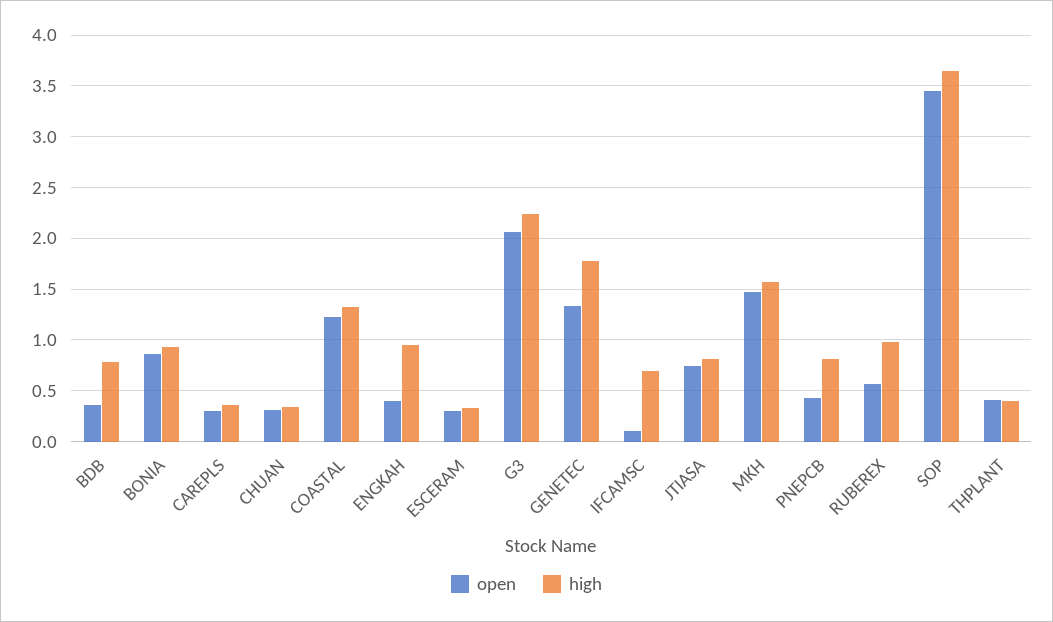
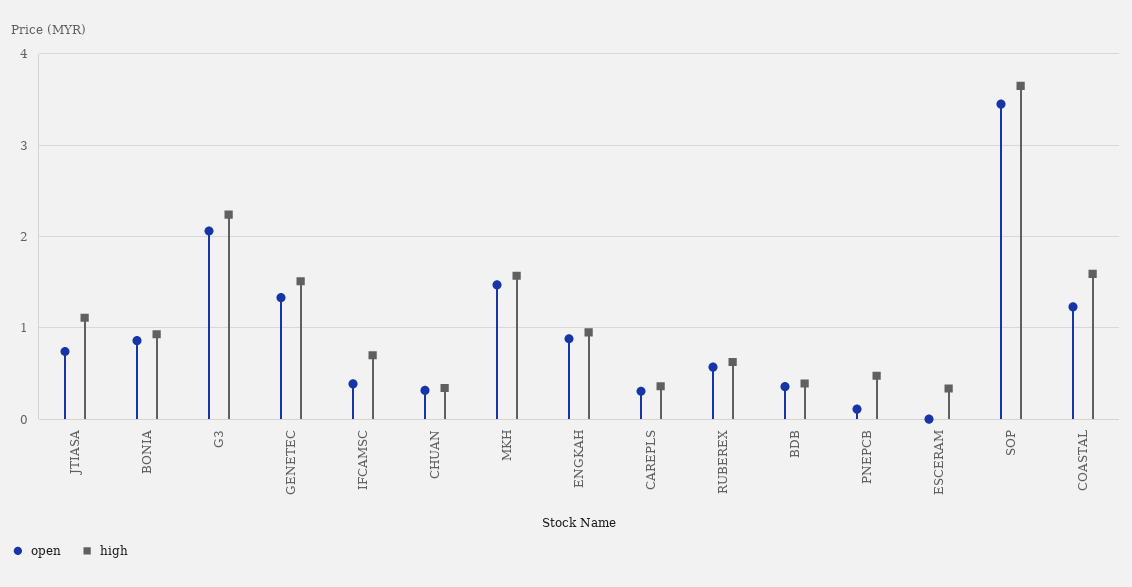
high, BDB: 0.8 -> 0.4
high, COASTAL: 1.3 -> 1.6
open, ENGKAH: 0.4 -> 0.9
open, ESCERAM: 0.3 -> 0
high, GENETEC: 1.8 -> 1.5
open, IFCAMSC: 0.1 -> 0.4
high, JTIASA: 0.8 -> 1.1
open, PNEPCB: 0.4 -> 0.1
high, PNEPCB: 0.8 -> 0.5
high, RUBEREX: 1 -> 0.6
open, THPLANT: 0.4 -> none
high, THPLANT: 0.4 -> none

